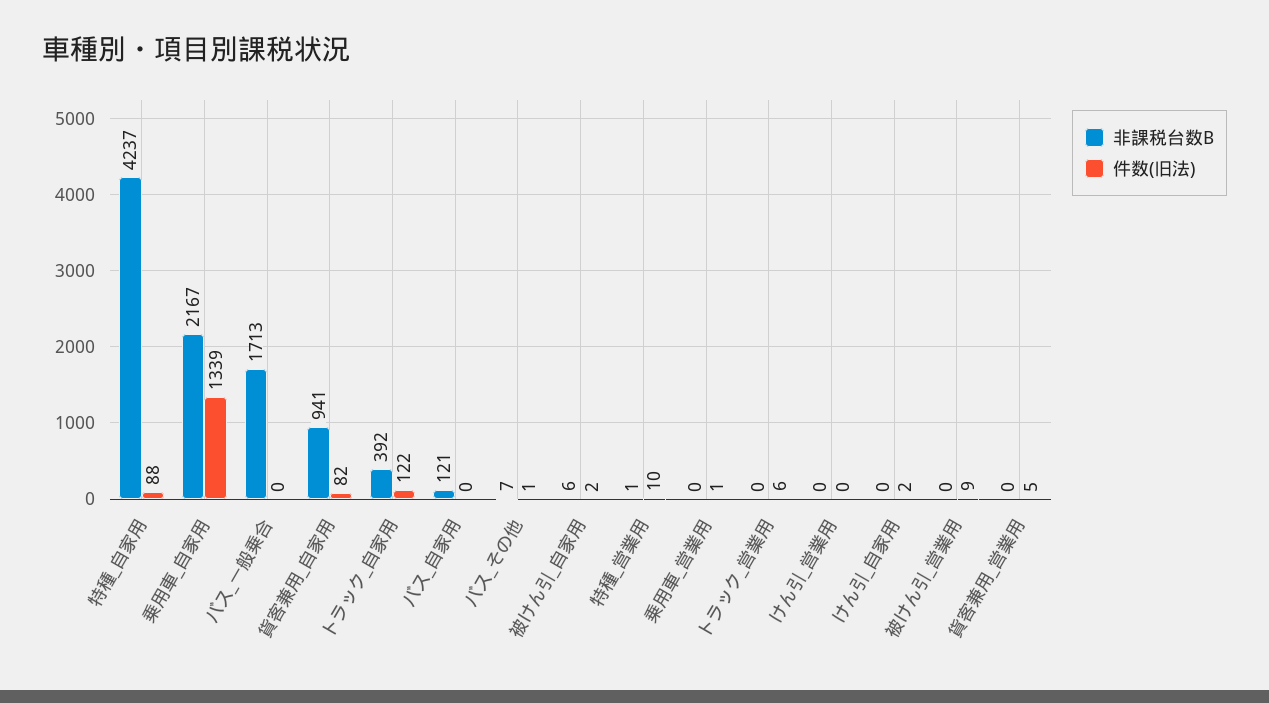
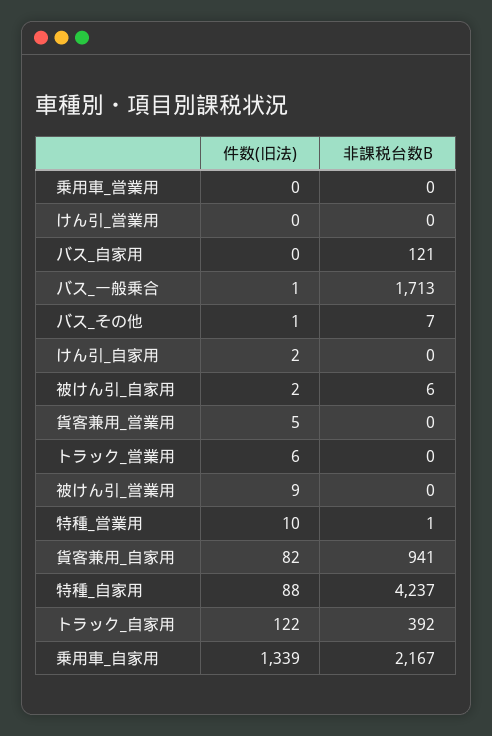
件数(旧法), バス_一般乗合: 0 -> 1
件数(旧法), 乗用車_営業用: 1 -> 0

